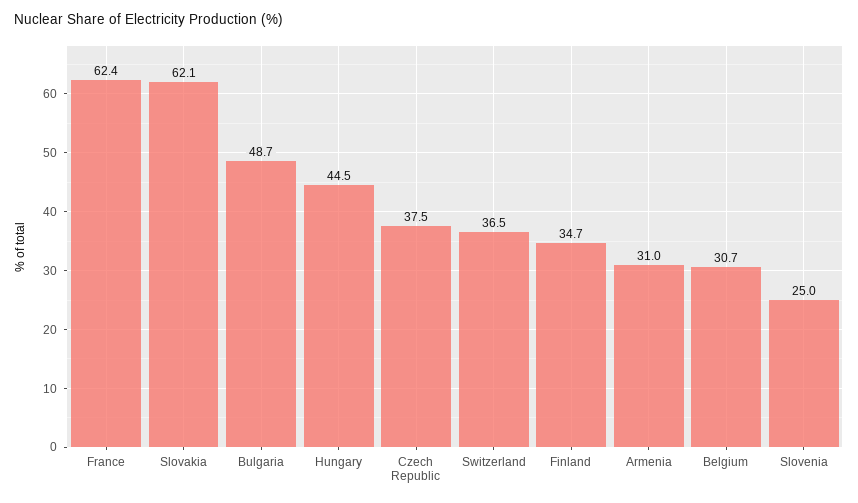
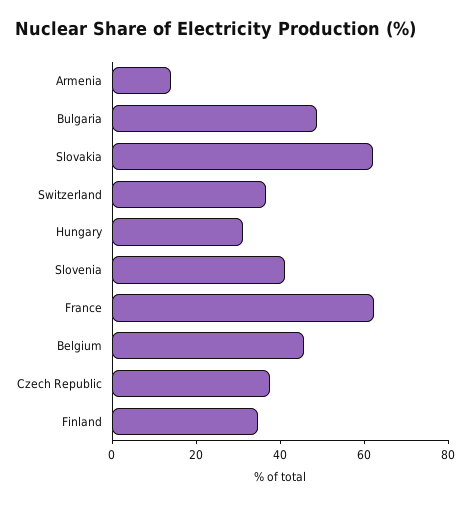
Hungary: 44.5 -> 30
Armenia: 31 -> 15
Belgium: 30.7 -> 45
Slovenia: 25 -> 40

